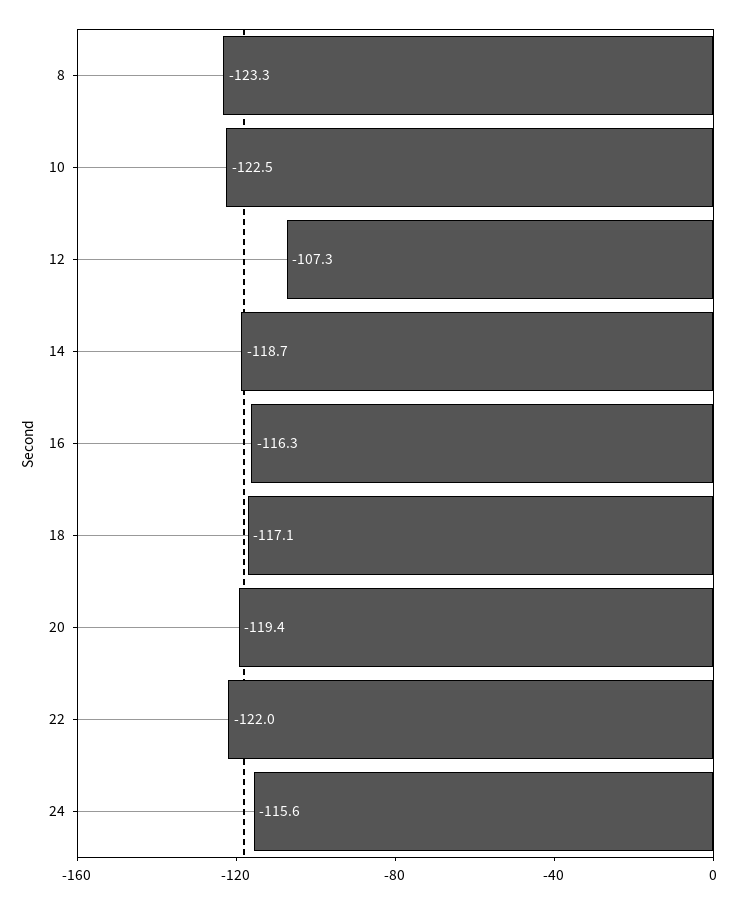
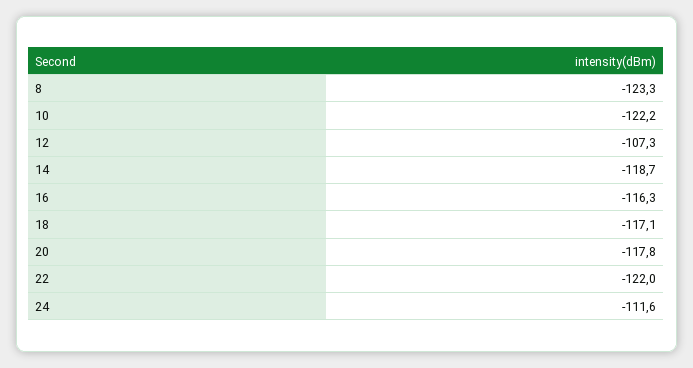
10: -122.5 -> -122.2
20: -119.4 -> -117.8
24: -115.6 -> -111.6

